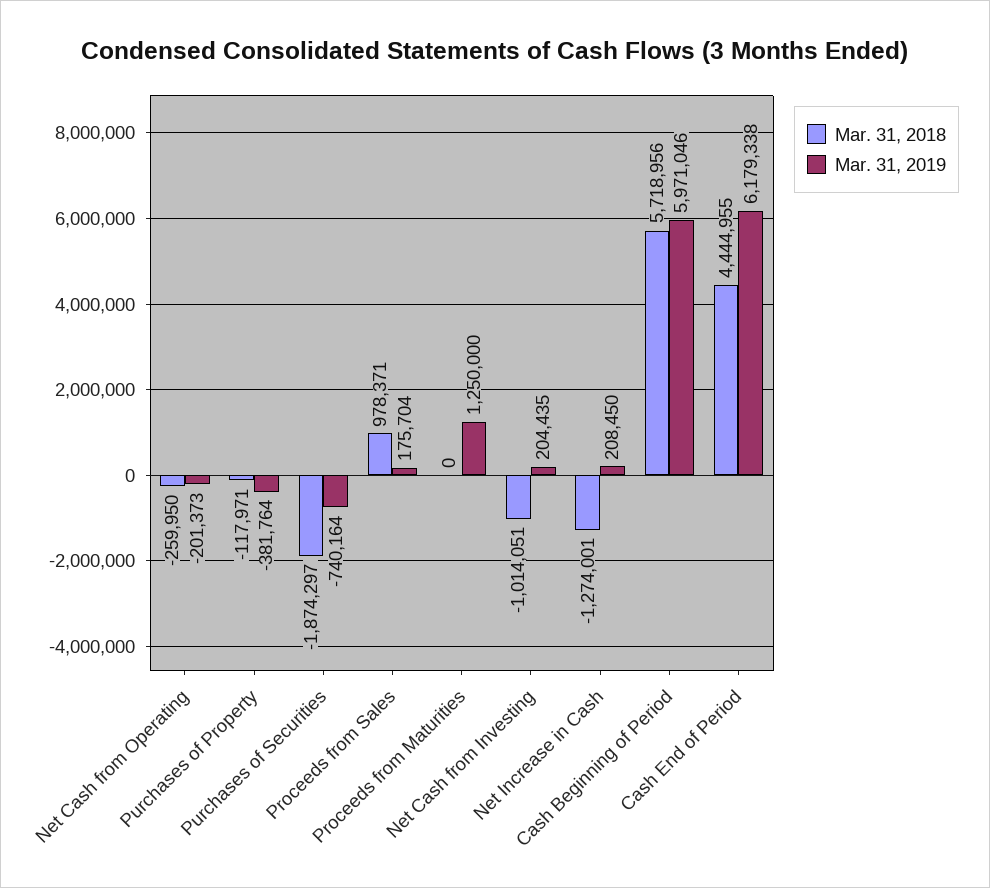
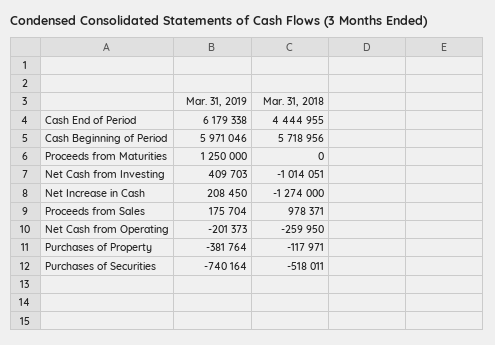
Mar. 31, 2018, Purchases of Securities: -1874297 -> -518011
Mar. 31, 2019, Net Cash from Investing: 204435 -> 409703
Mar. 31, 2018, Net Increase in Cash: -1274001 -> -1274000

